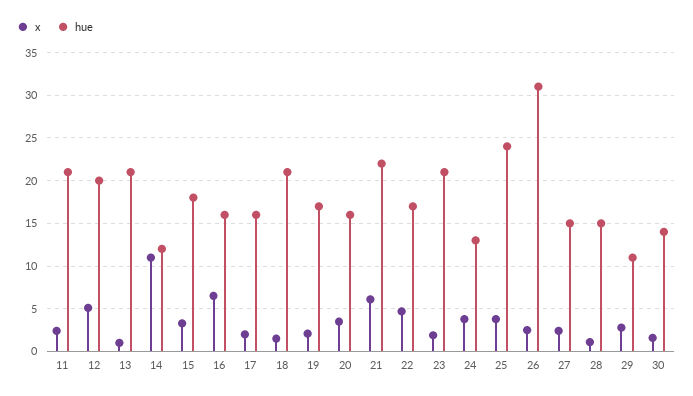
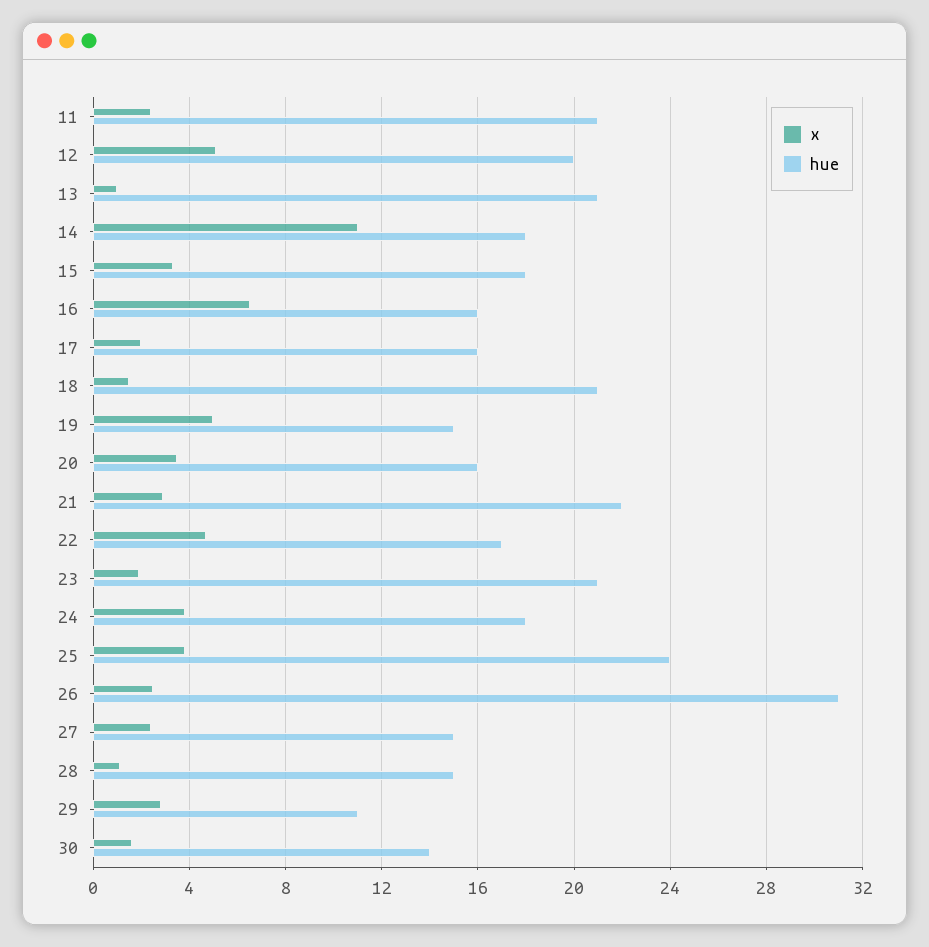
hue, 14: 12 -> 18
x, 19: 2 -> 5
hue, 19: 17 -> 15
x, 21: 6 -> 3
hue, 24: 13 -> 18

